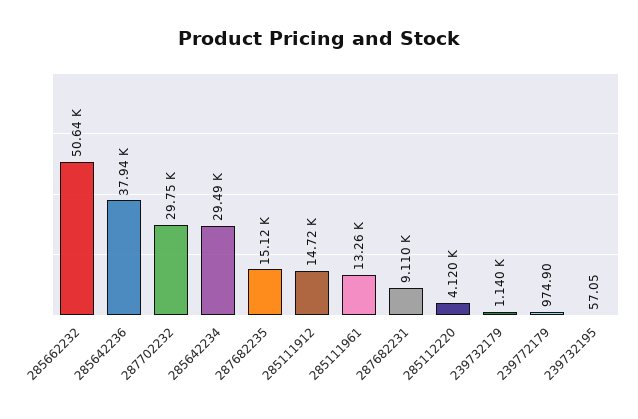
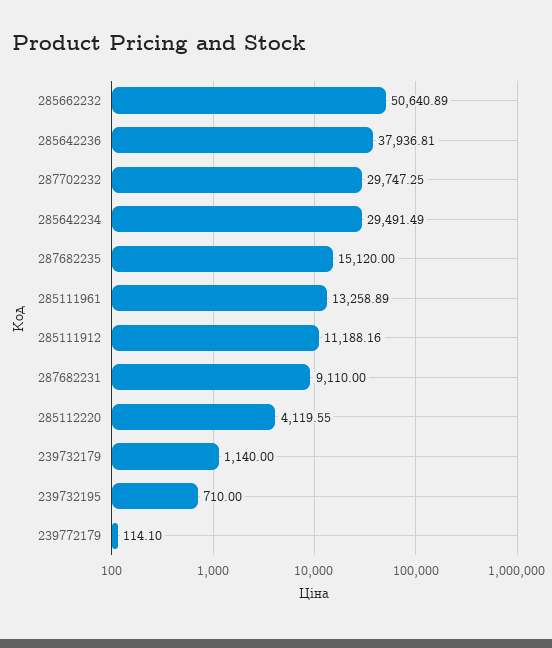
285111912: 14720 -> 11188.16
239772179: 974.9 -> 114.1
239732195: 57.05 -> 710

